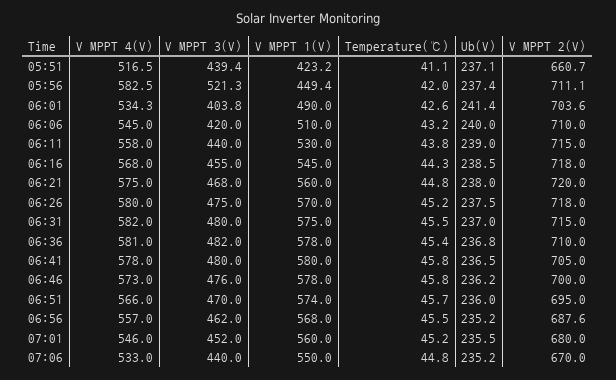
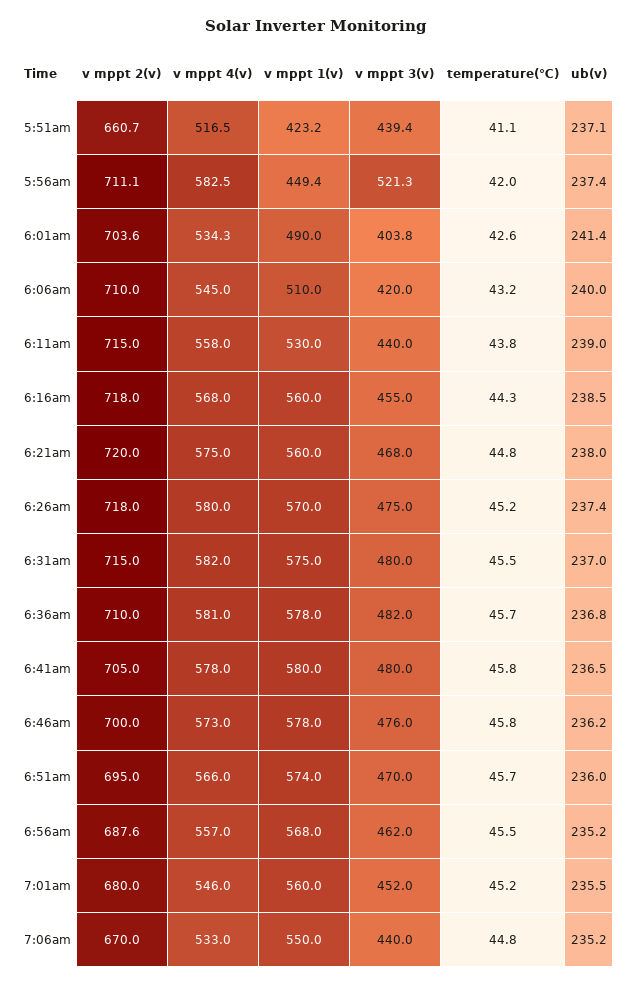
V MPPT 1(V), 06:16: 545 -> 560
Ub(V), 06:26: 237.5 -> 237.4
Temperature(℃), 06:36: 45.4 -> 45.7

